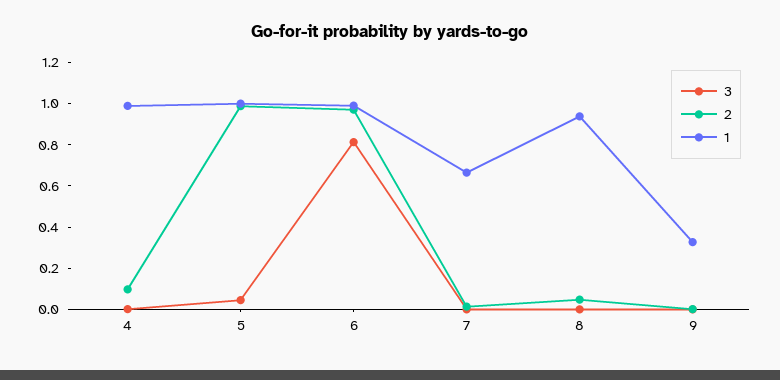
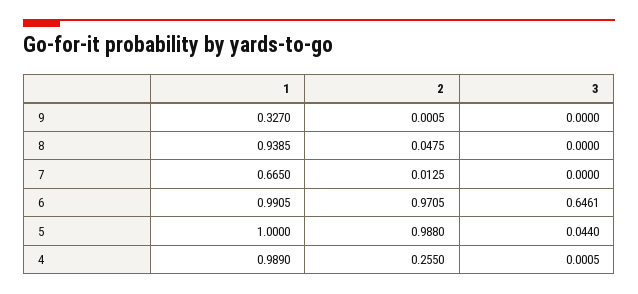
2, 4: 0.1 -> 0.255
3, 6: 0.8 -> 0.6461

